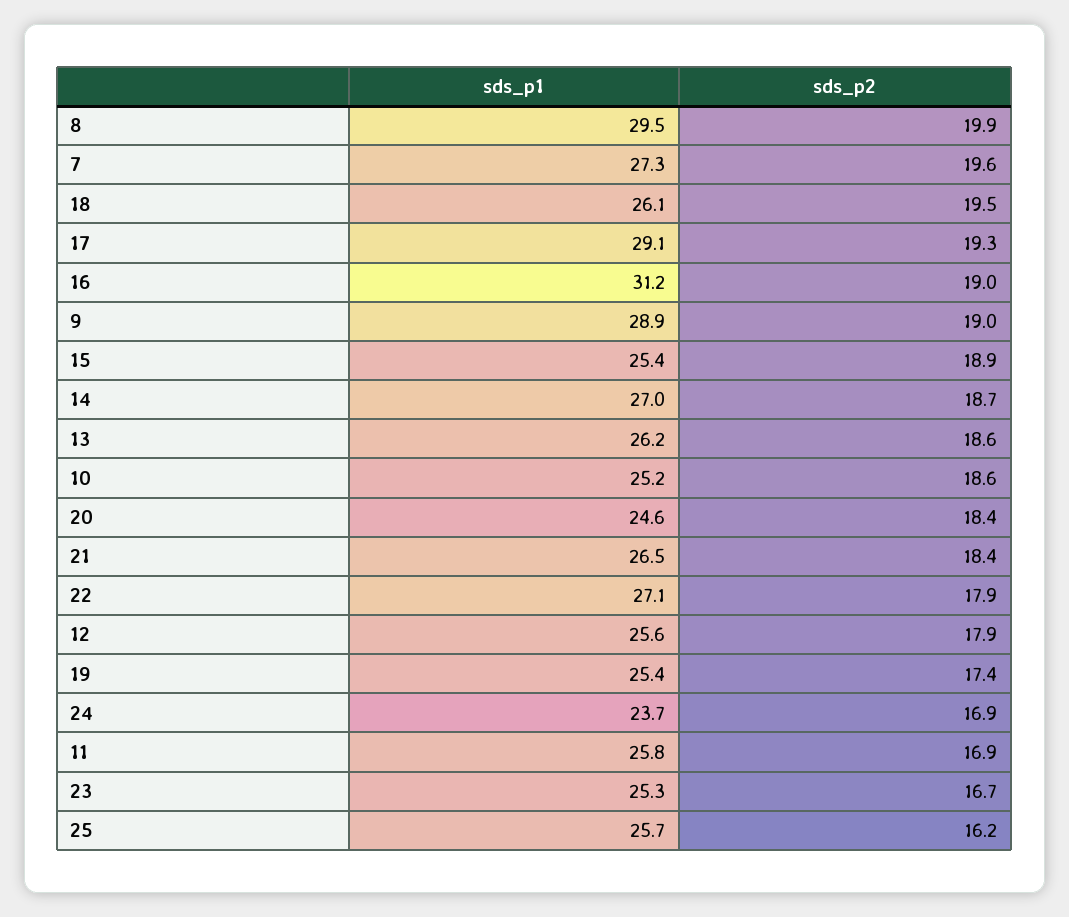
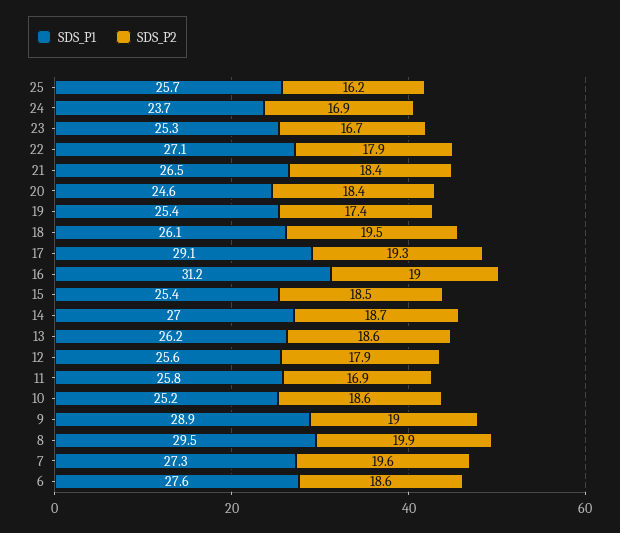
sds_p2, 15: 18.9 -> 18.5
sds_p1, 6: none -> 27.6
sds_p2, 6: none -> 18.6

